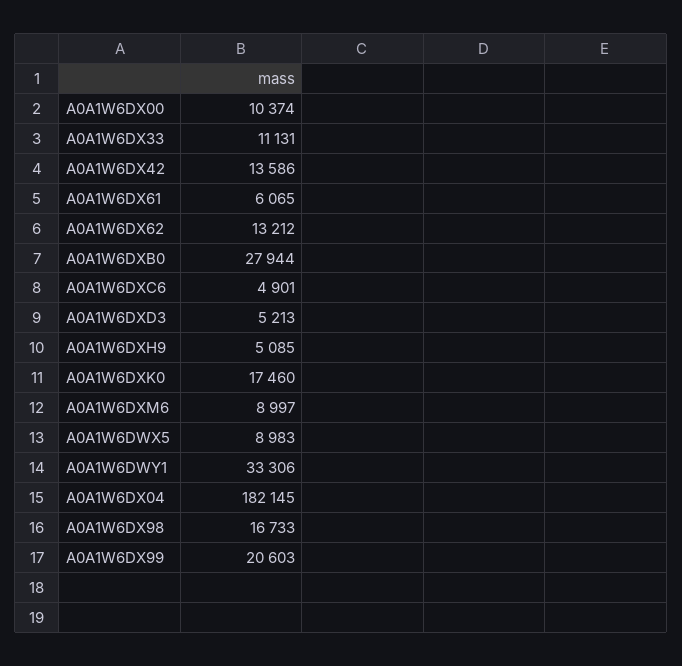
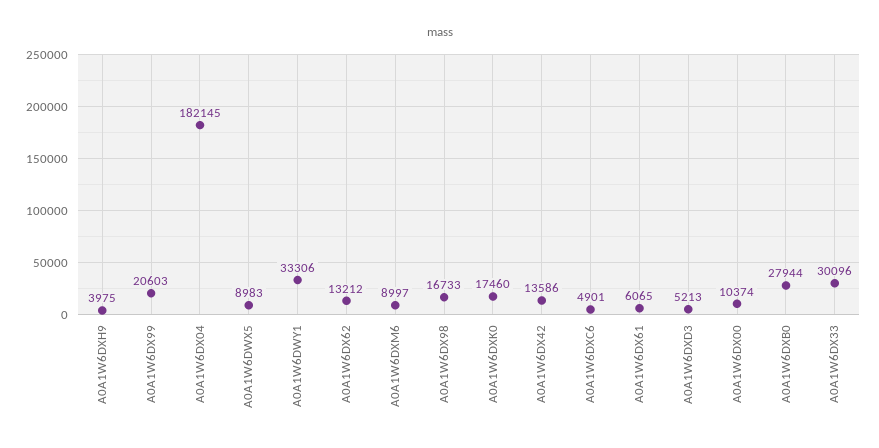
A0A1W6DX33: 11131 -> 30096
A0A1W6DXH9: 5085 -> 3975

